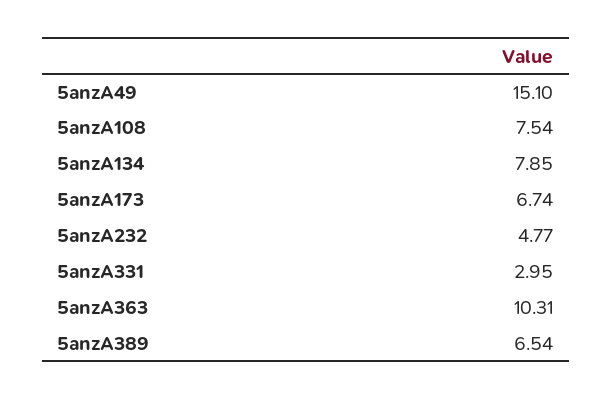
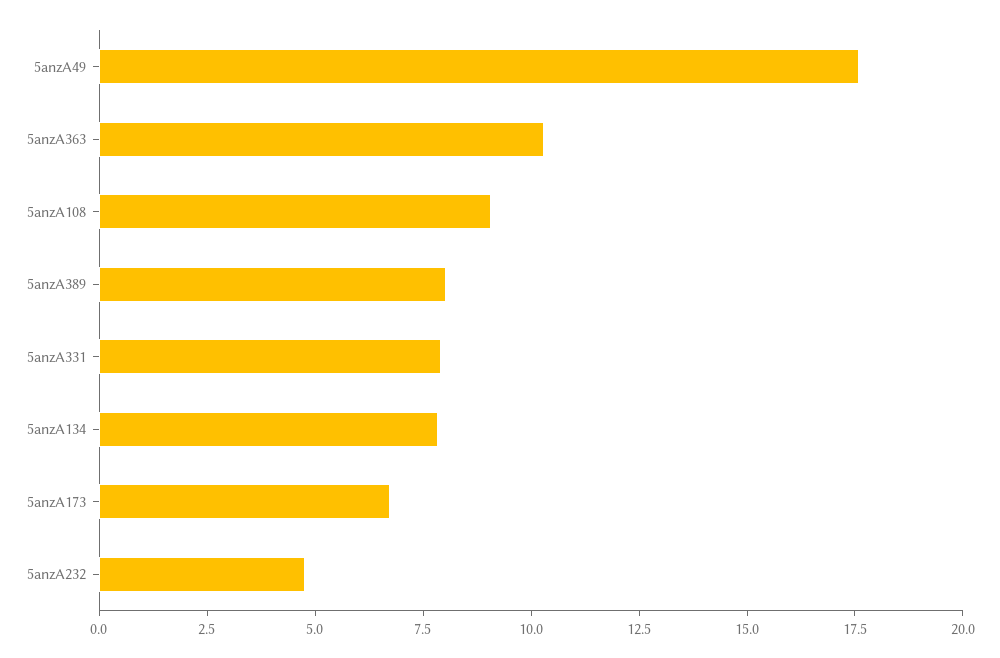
5anzA49: 15.1 -> 17.5
5anzA108: 7.54 -> 9
5anzA331: 2.95 -> 8
5anzA389: 6.54 -> 8

